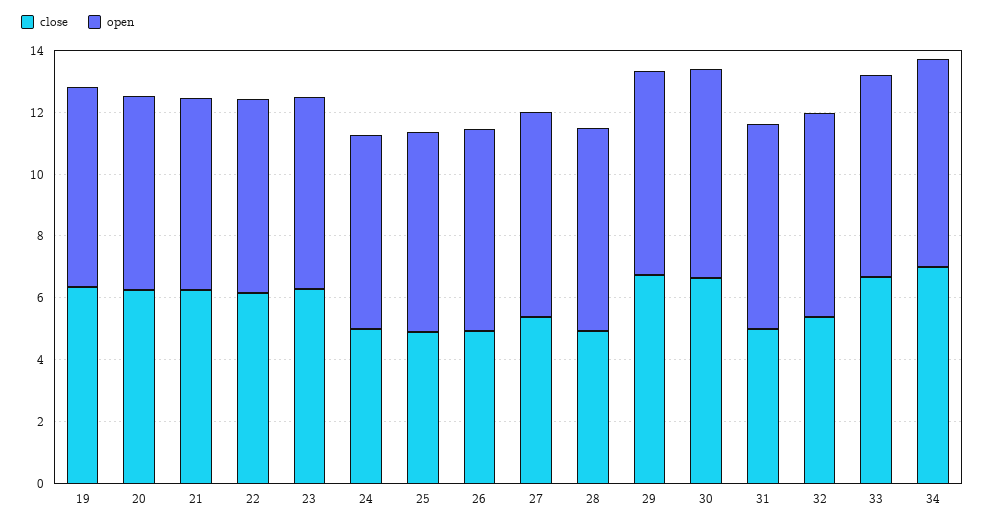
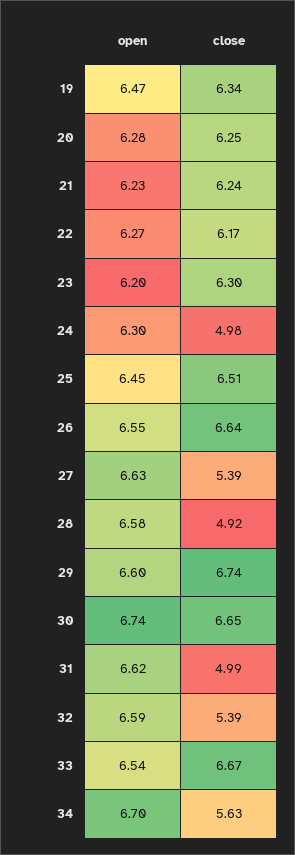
close, 25: 5 -> 6.51
close, 26: 5 -> 6.64
close, 34: 7 -> 5.63

